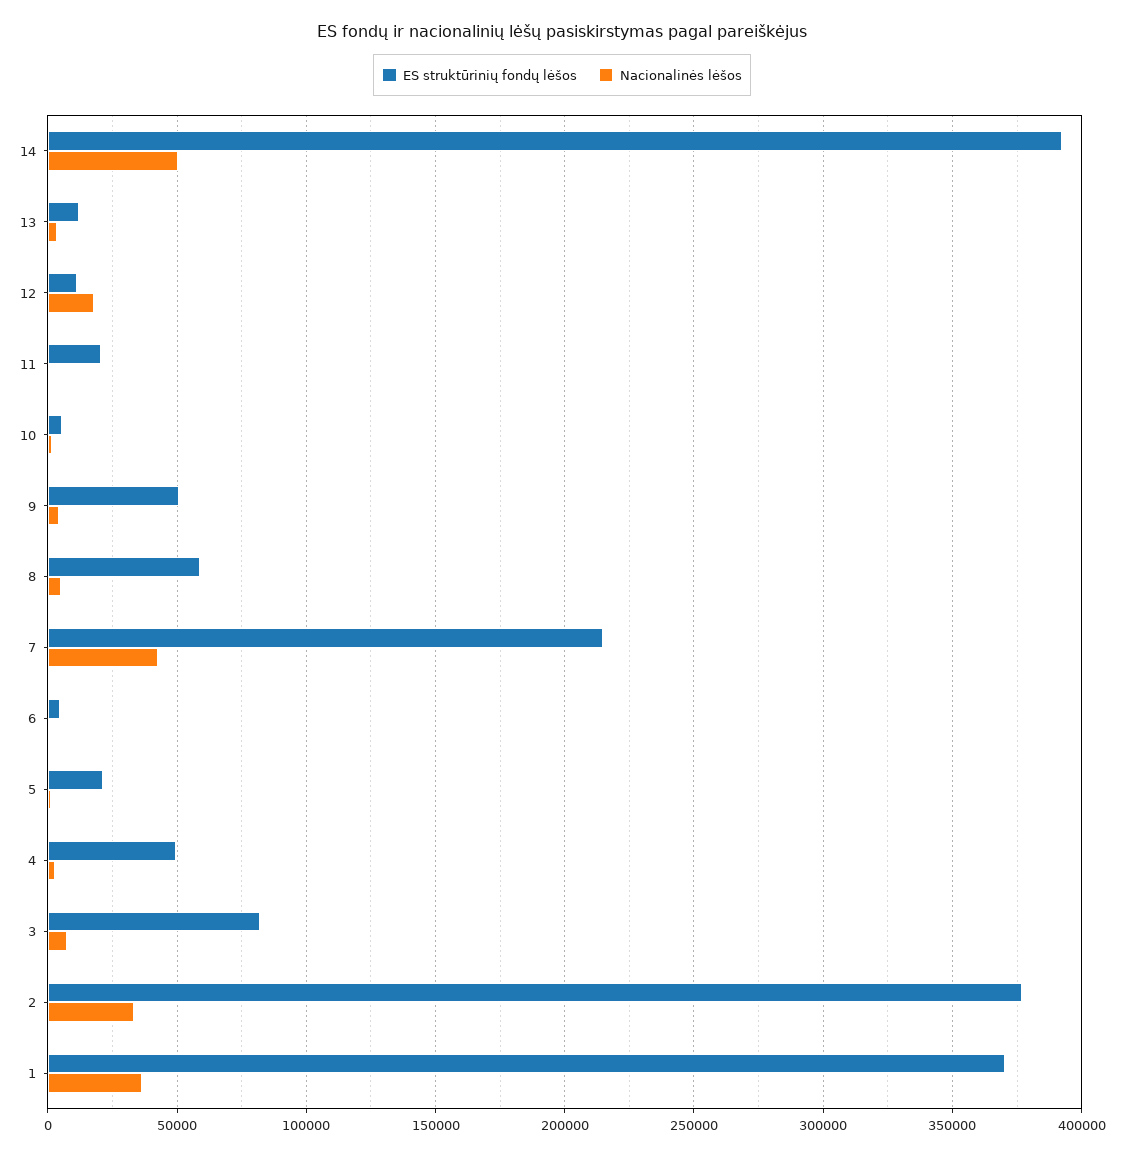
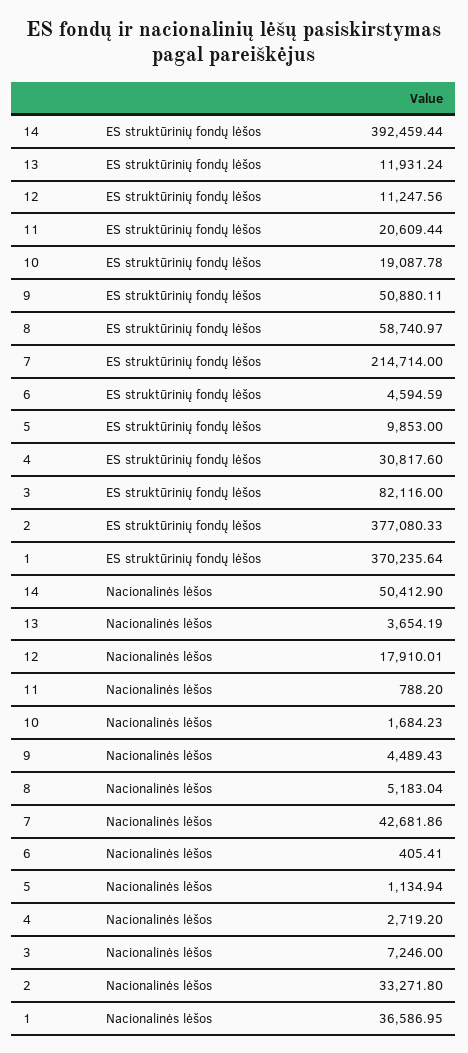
ES struktūrinių fondų lėšos, 10: 5000 -> 19087.78
ES struktūrinių fondų lėšos, 5: 20000 -> 9853
ES struktūrinių fondų lėšos, 4: 50000 -> 30817.6

